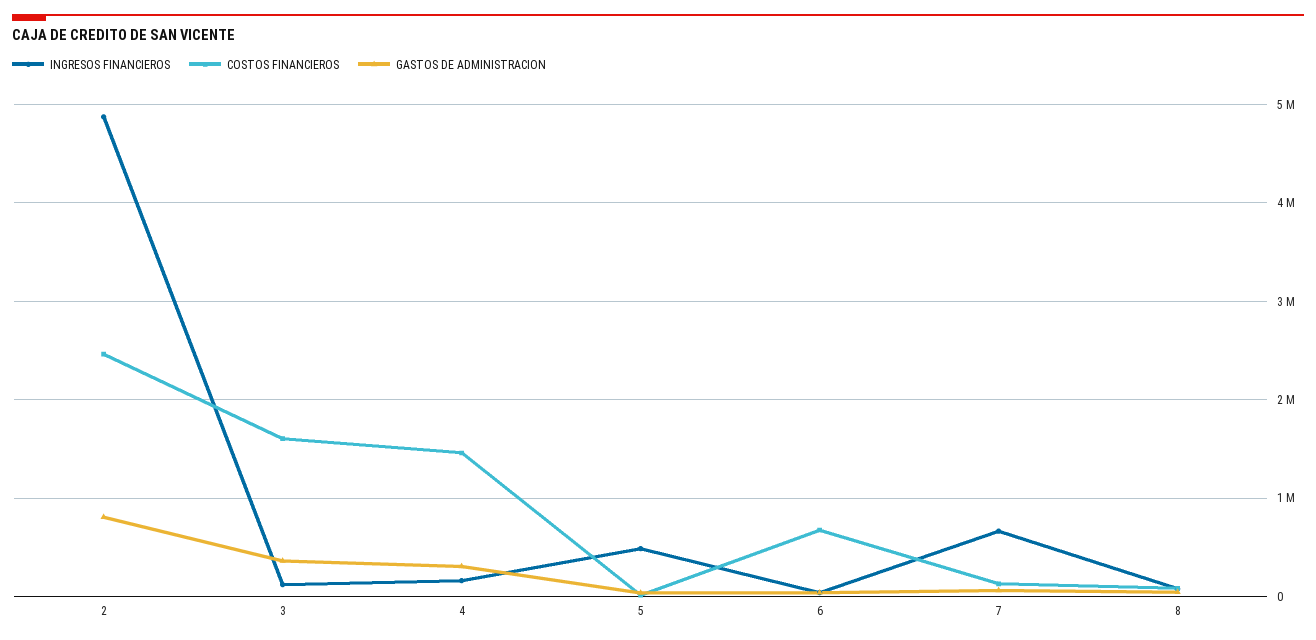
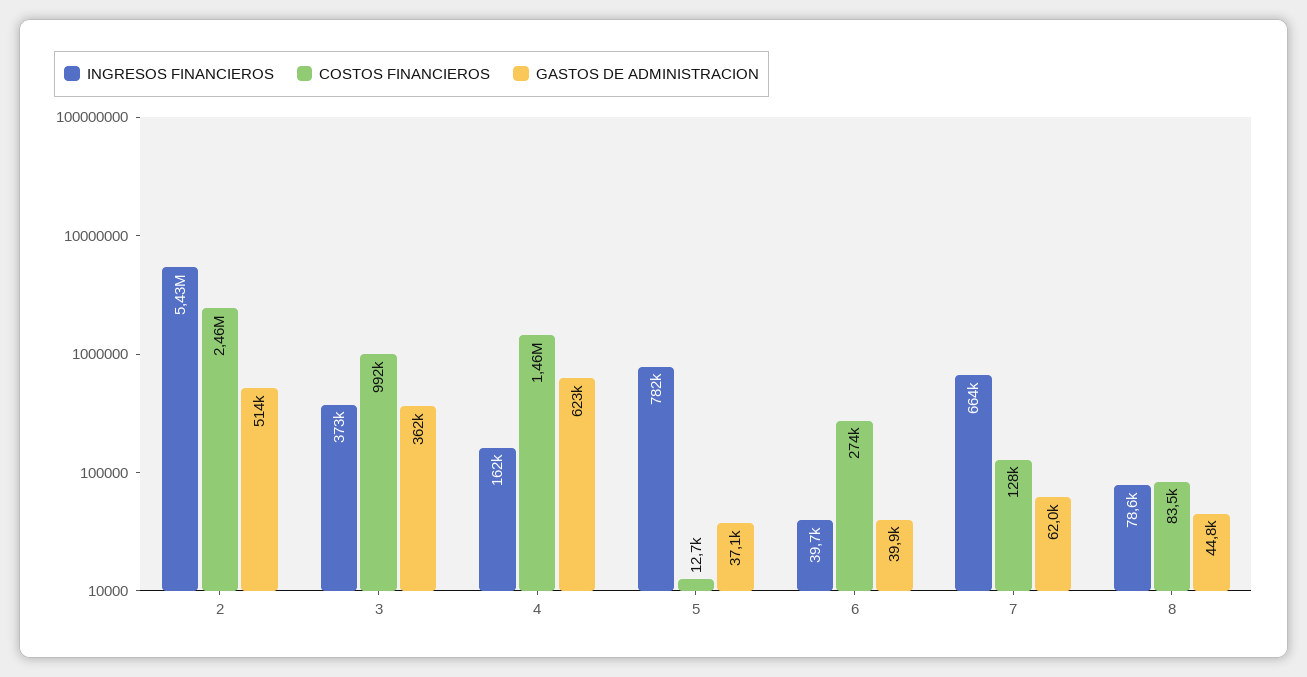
INGRESOS FINANCIEROS, 2: 4900000 -> 5430000
GASTOS DE ADMINISTRACION, 2: 800000 -> 514000
INGRESOS FINANCIEROS, 3: 100000 -> 373000
COSTOS FINANCIEROS, 3: 1600000 -> 992000
GASTOS DE ADMINISTRACION, 4: 300000 -> 623000
INGRESOS FINANCIEROS, 5: 500000 -> 782000
COSTOS FINANCIEROS, 6: 700000 -> 274000

